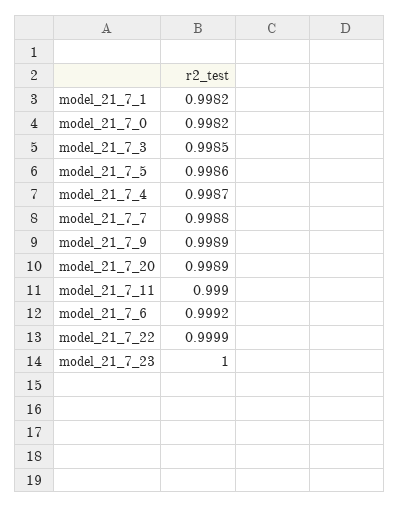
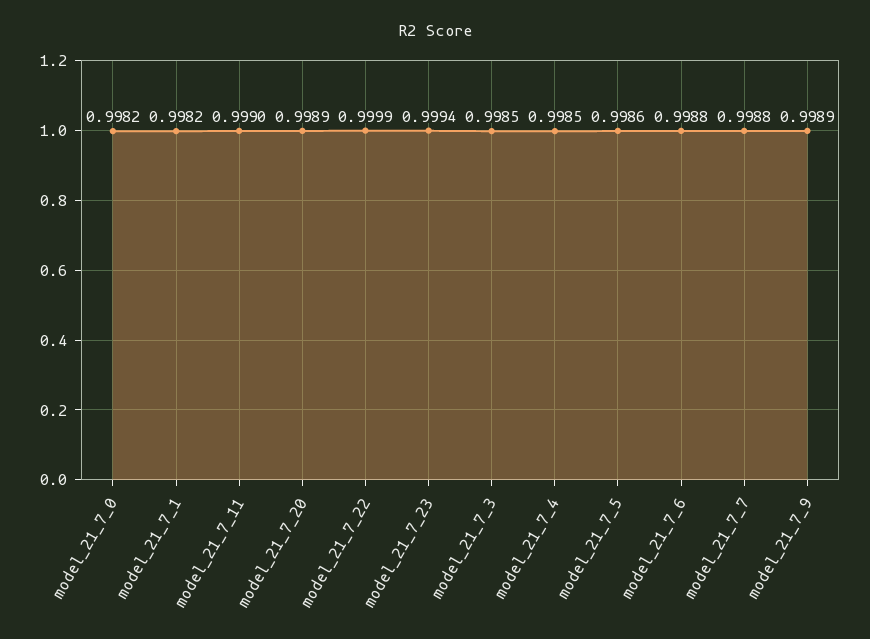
model_21_7_4: 0.9987 -> 0.9985
model_21_7_6: 0.9992 -> 0.9988
model_21_7_23: 1 -> 0.9994

